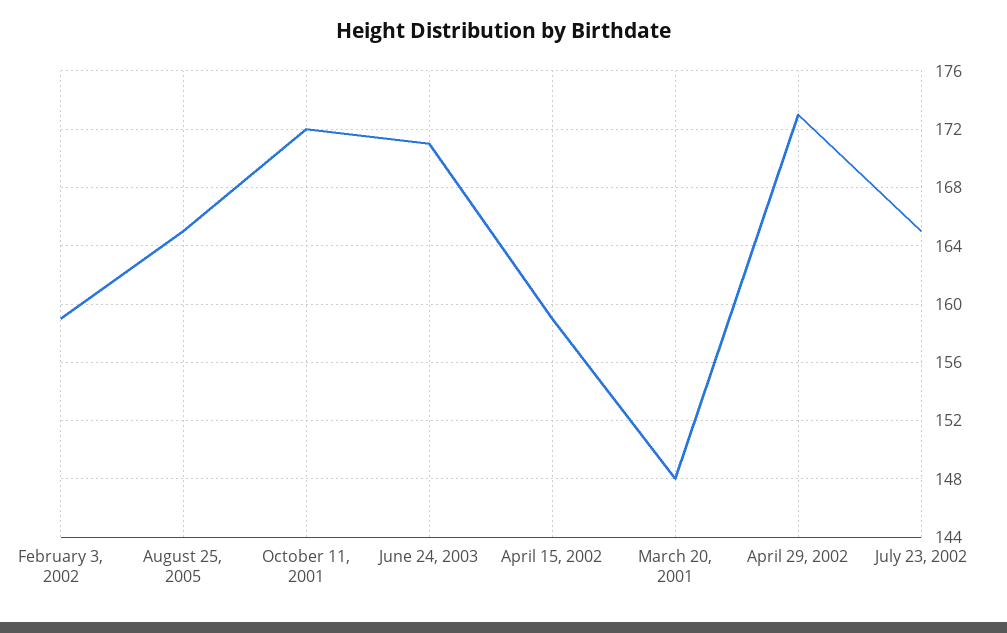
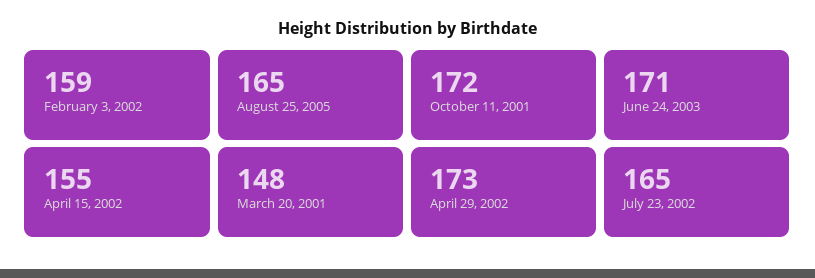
April 15, 2002: 159 -> 155

